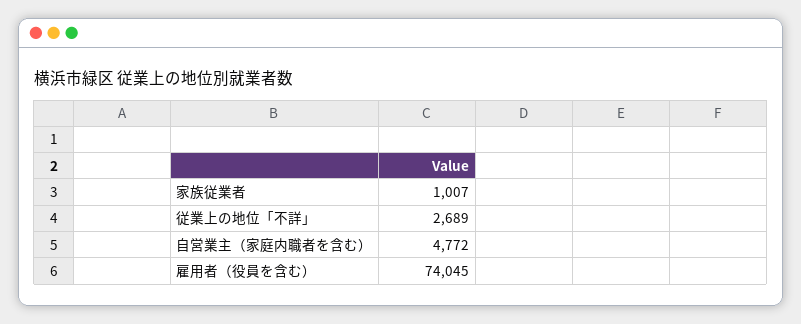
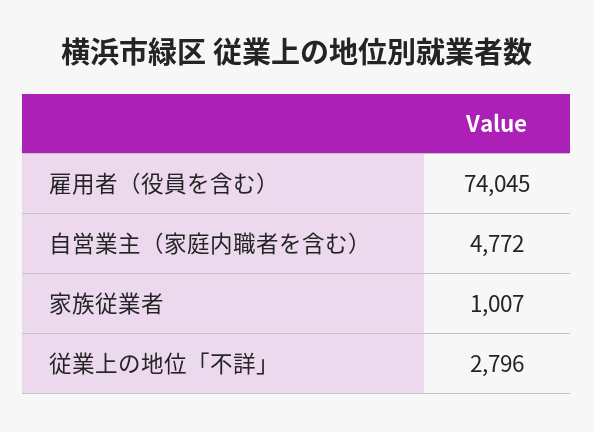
従業上の地位「不詳」: 2689 -> 2796

